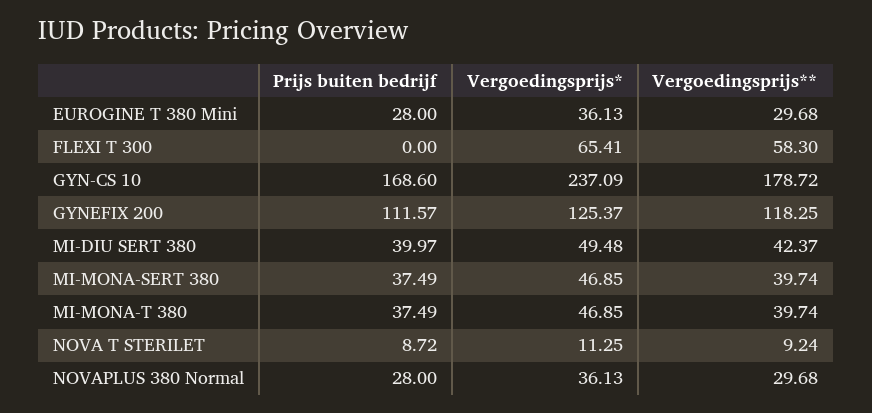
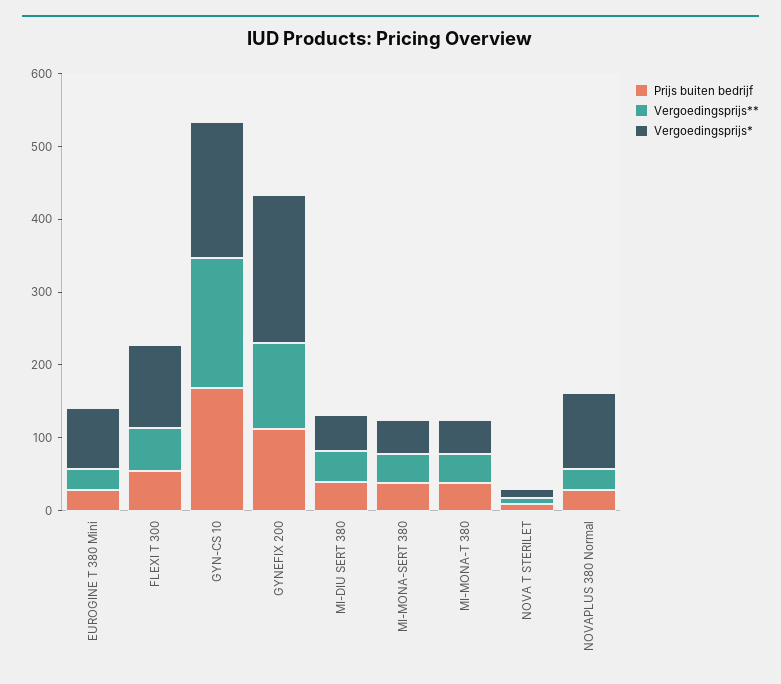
Vergoedingsprijs*, EUROGINE T 380 Mini: 36.13 -> 80
Prijs buiten bedrijf, FLEXI T 300: 0 -> 60
Vergoedingsprijs*, FLEXI T 300: 65.41 -> 120
Vergoedingsprijs*, GYN-CS 10: 237.09 -> 180
Vergoedingsprijs*, GYNEFIX 200: 125.37 -> 200
Vergoedingsprijs*, NOVAPLUS 380 Normal: 36.13 -> 100

